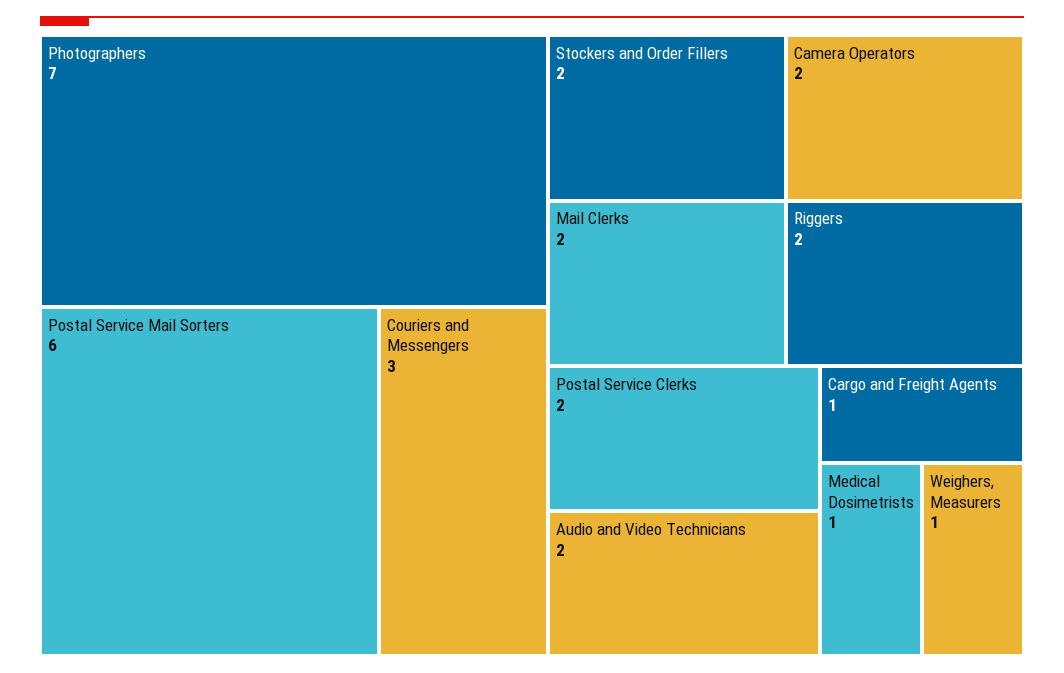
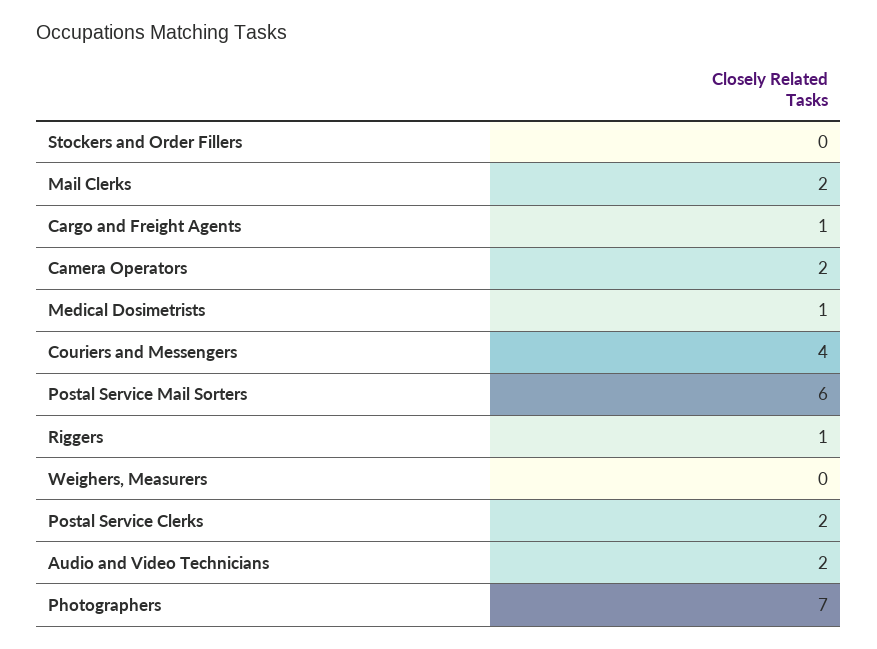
Couriers and Messengers: 3 -> 4
Stockers and Order Fillers: 2 -> 0
Riggers: 2 -> 1
Weighers, Measurers: 1 -> 0

